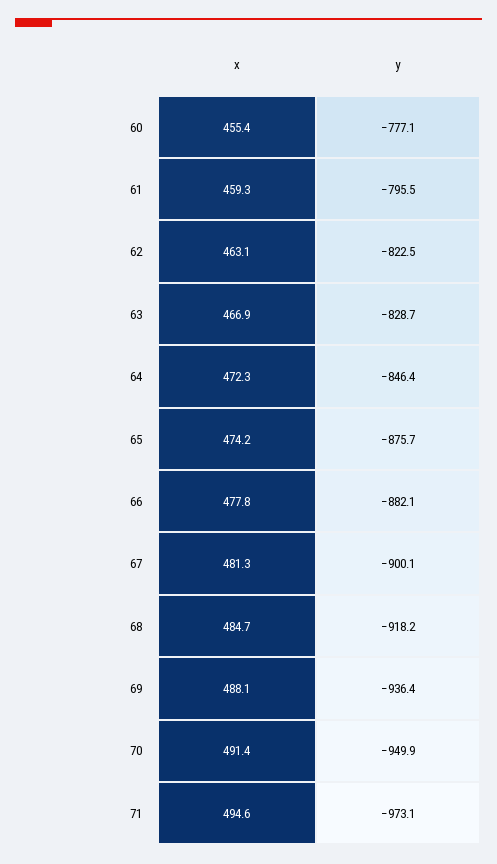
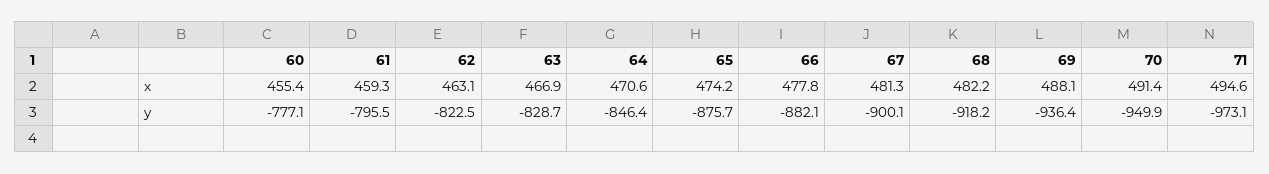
x, 64: 472.3 -> 470.6
x, 68: 484.7 -> 482.2

